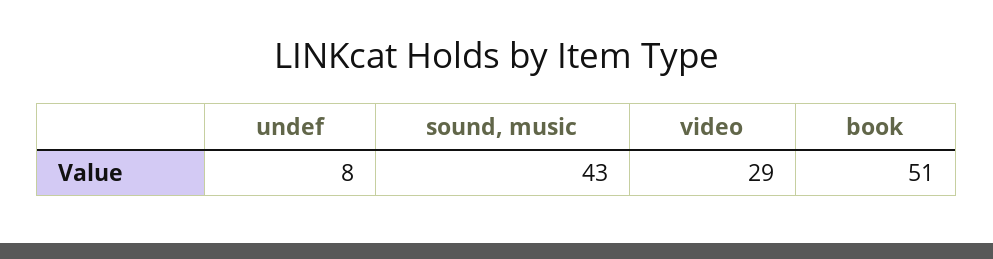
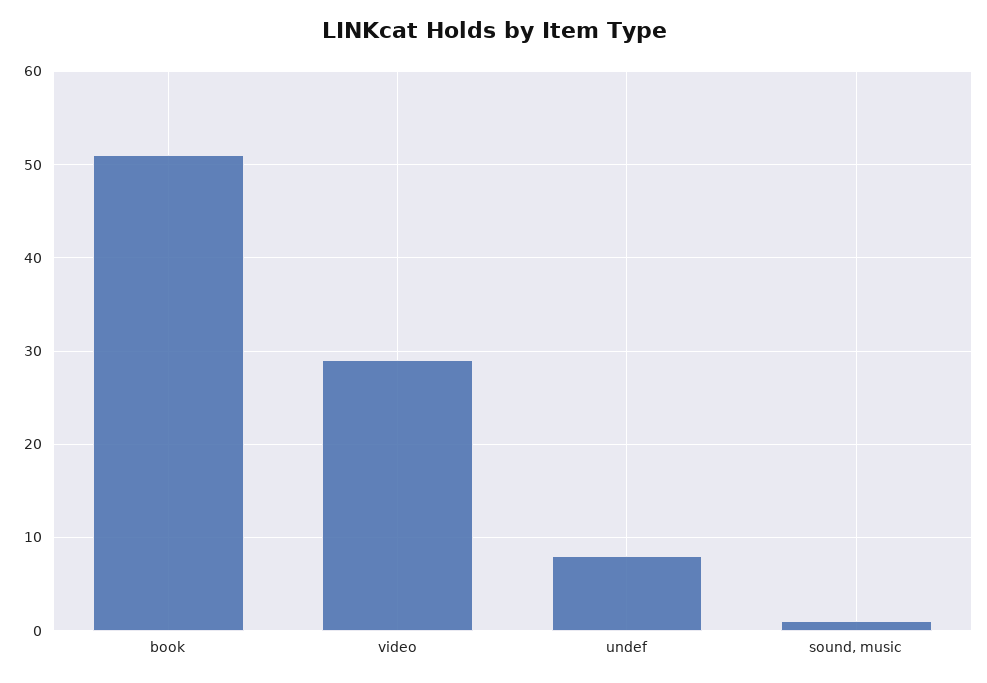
sound, music: 43 -> 1

